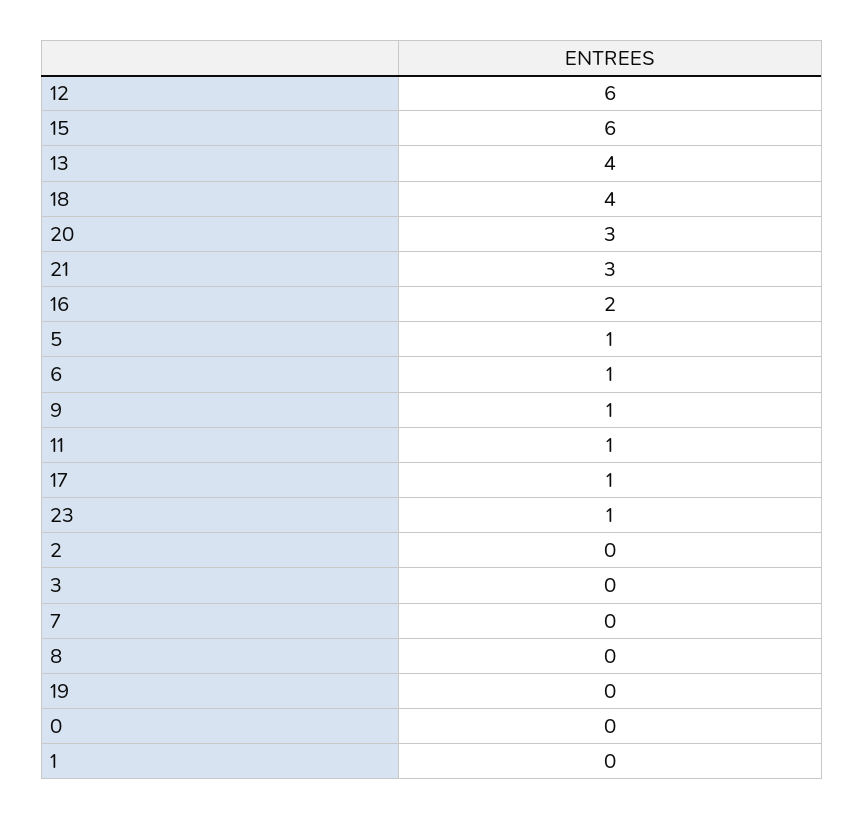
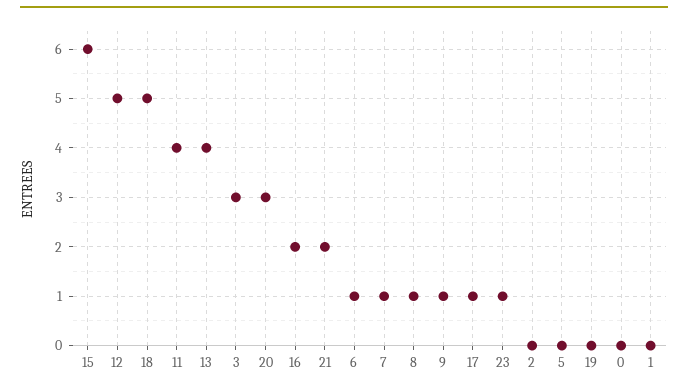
12: 6 -> 5
18: 4 -> 5
21: 3 -> 2
5: 1 -> 0
11: 1 -> 4
3: 0 -> 3
7: 0 -> 1
8: 0 -> 1

